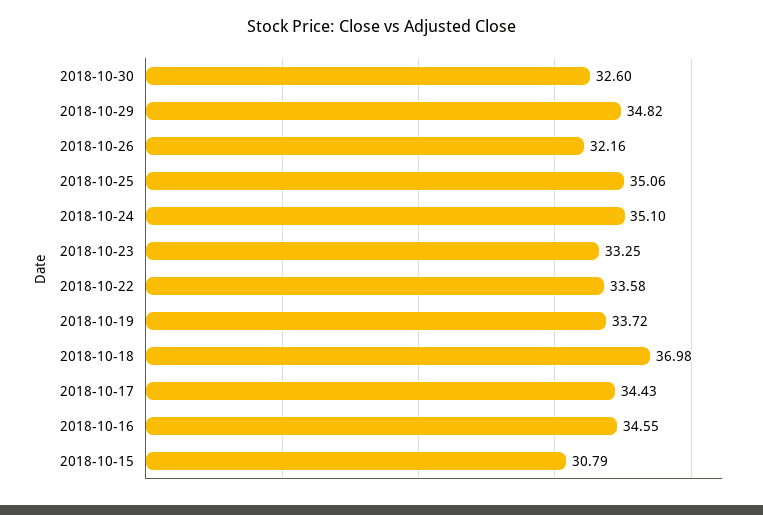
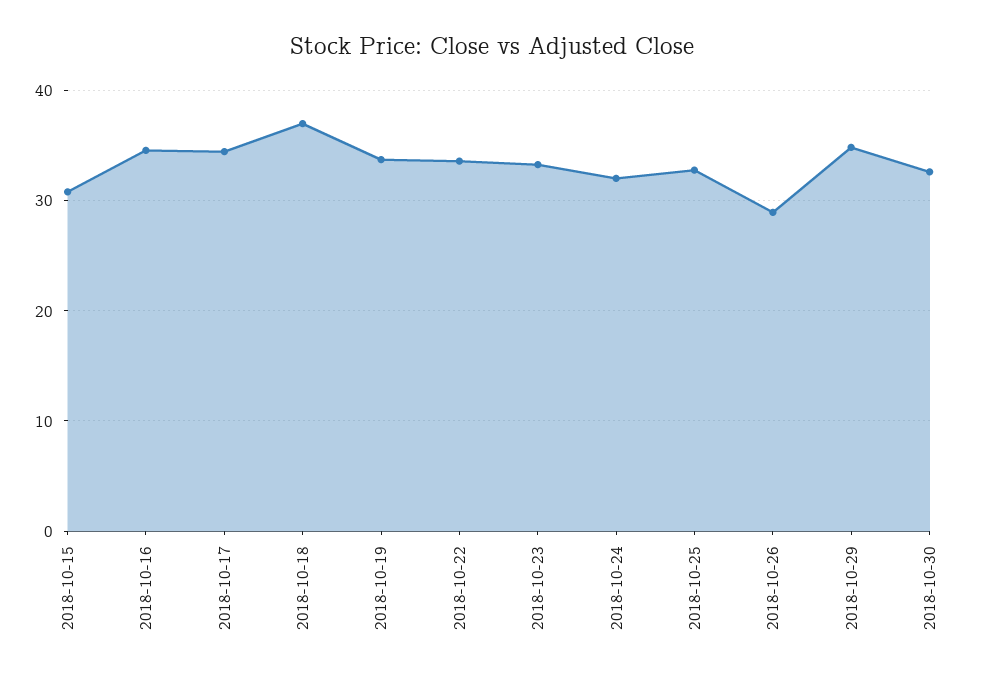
2018-10-26: 32.16 -> 29
2018-10-25: 35.06 -> 33
2018-10-24: 35.1 -> 32

